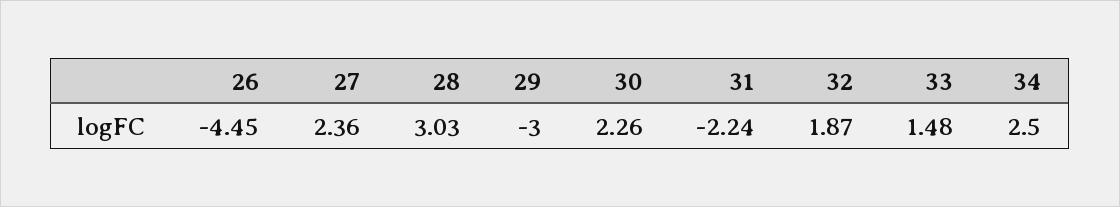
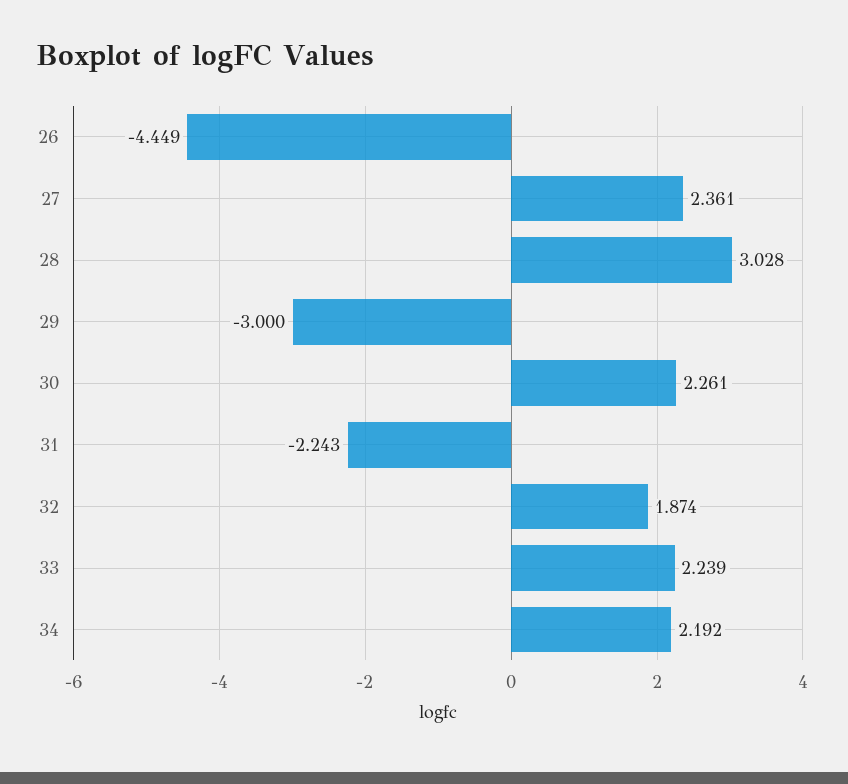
33: 1.48 -> 2.239
34: 2.5 -> 2.192

